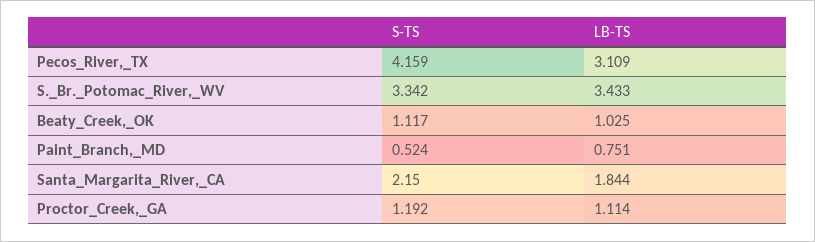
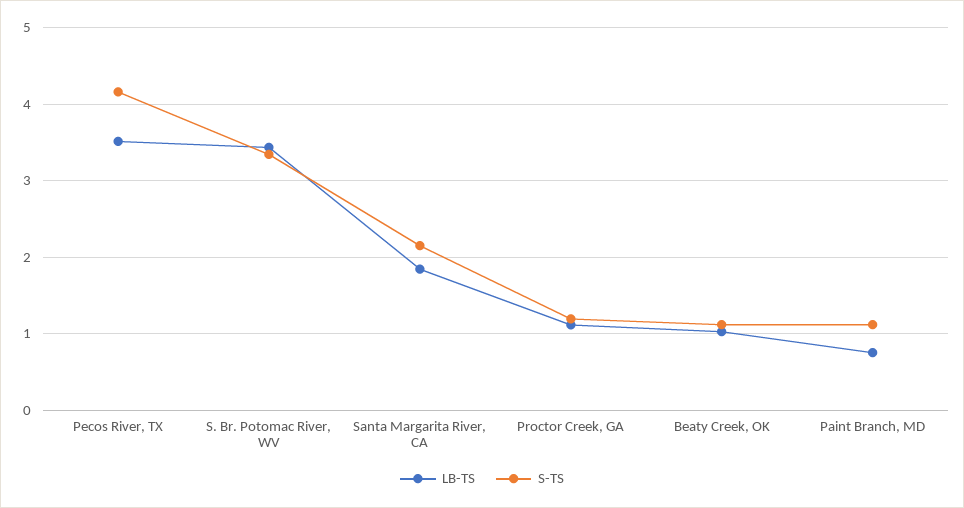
LB-TS, Pecos_River,_TX: 3.109 -> 3.5
S-TS, Paint_Branch,_MD: 0.524 -> 1.1

